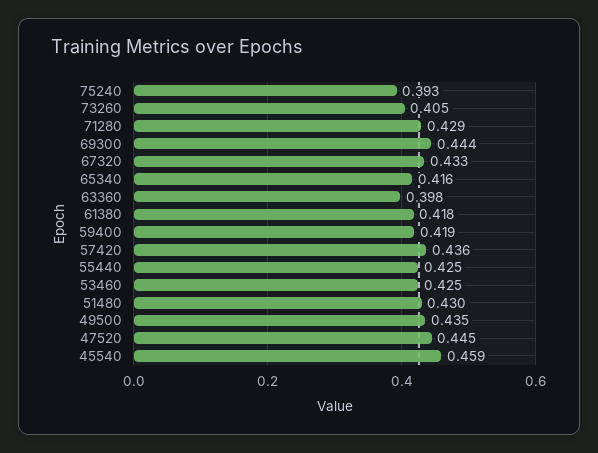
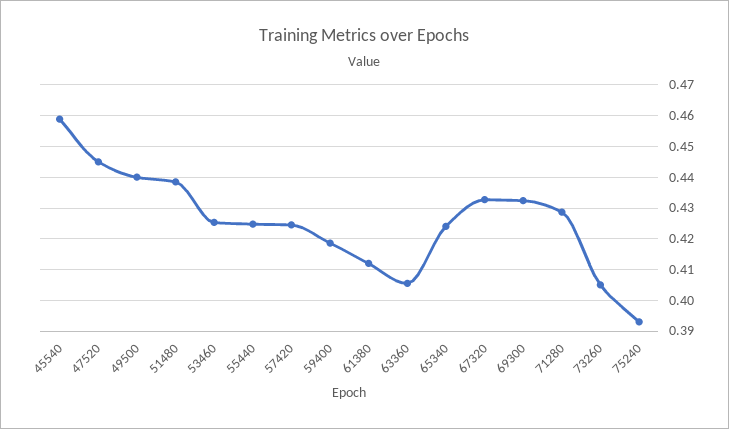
69300: 0.444 -> 0.432
65340: 0.416 -> 0.424
63360: 0.398 -> 0.406
61380: 0.418 -> 0.412
57420: 0.436 -> 0.424
51480: 0.43 -> 0.438
49500: 0.435 -> 0.44

